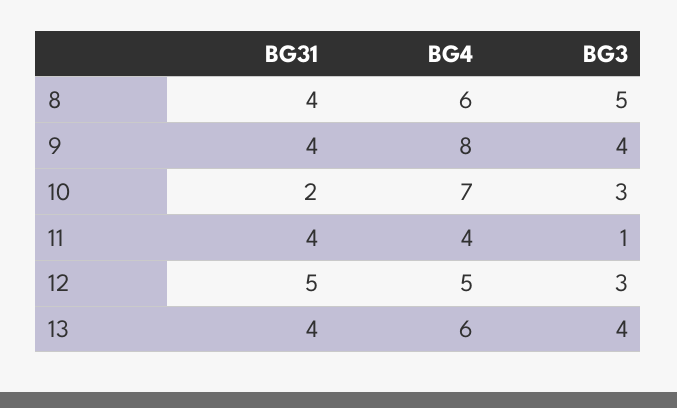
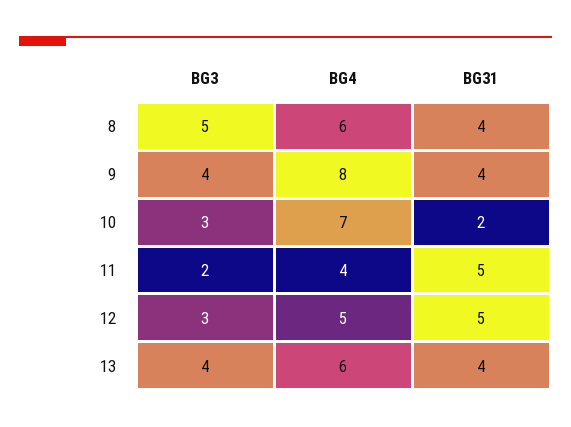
BG31, 11: 4 -> 5
BG3, 11: 1 -> 2

